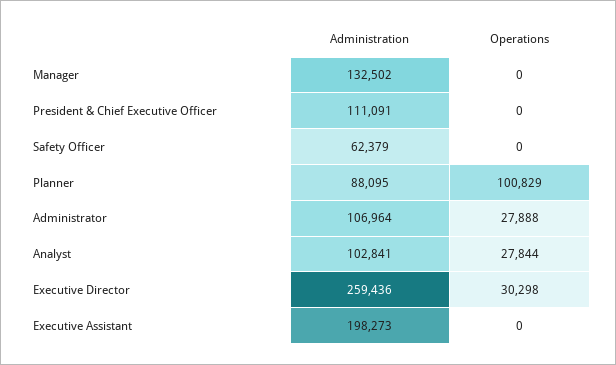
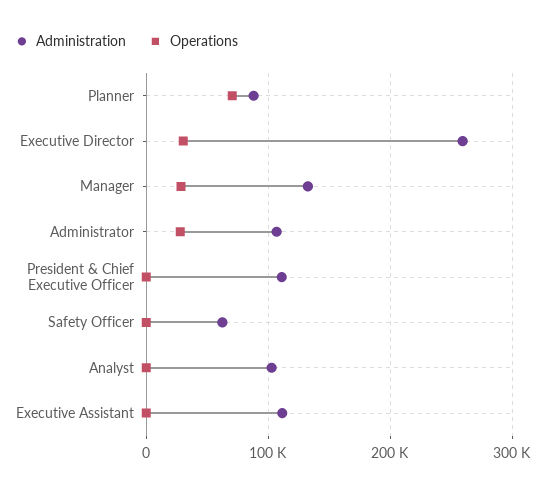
Operations, Manager: 0 -> 30000
Operations, Planner: 100829 -> 70000
Operations, Analyst: 27844 -> 0
Administration, Executive Assistant: 198273 -> 110000

